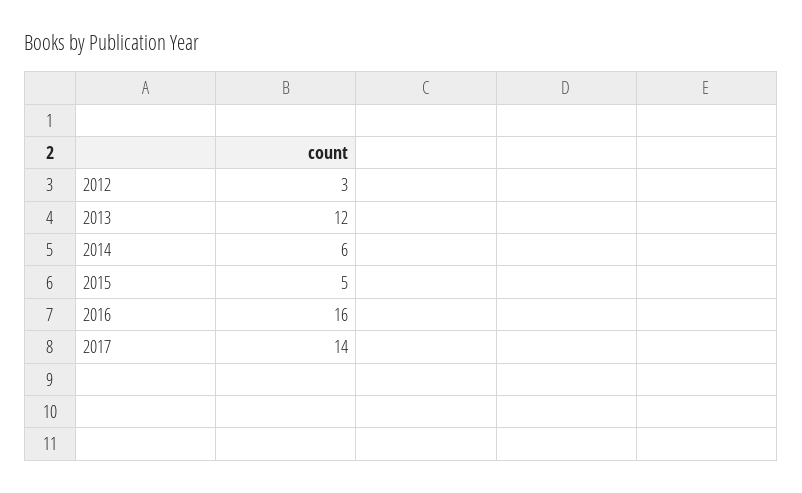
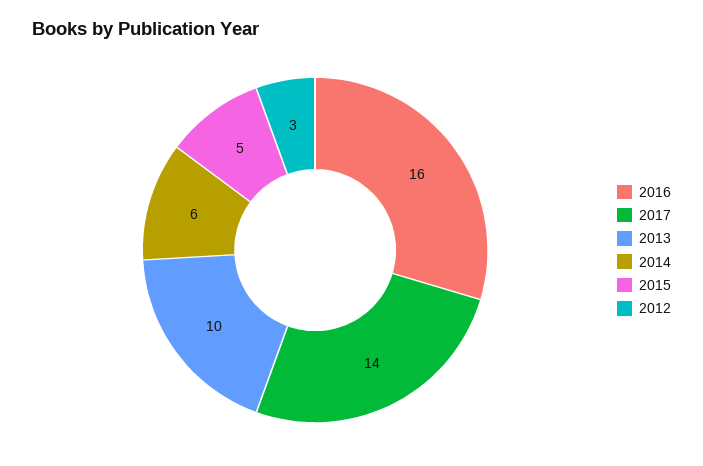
2013: 12 -> 10

